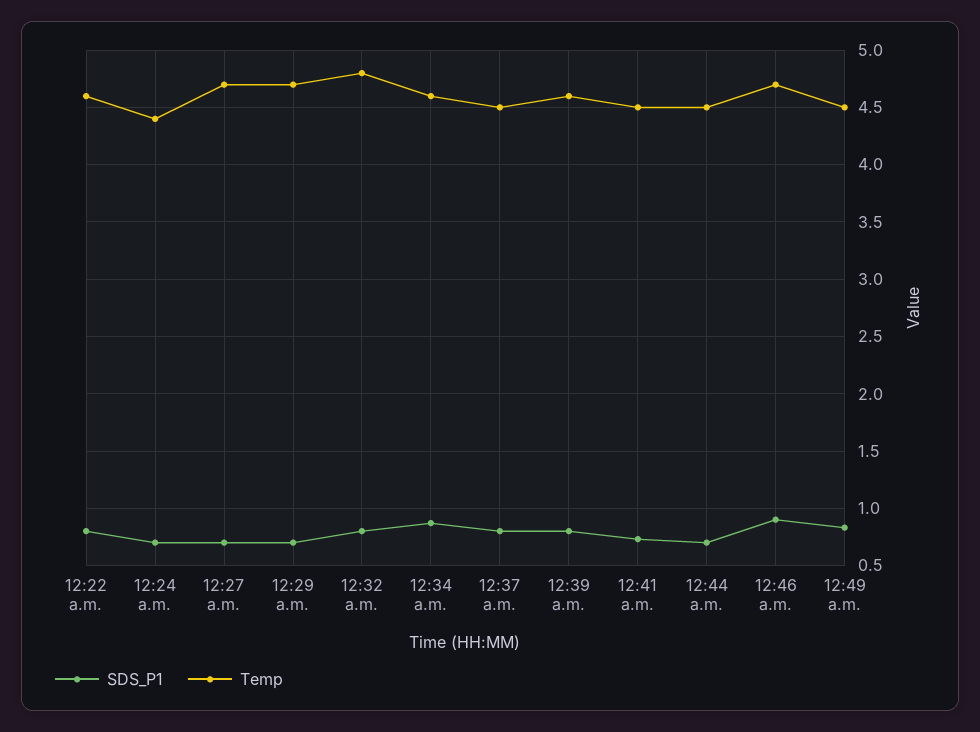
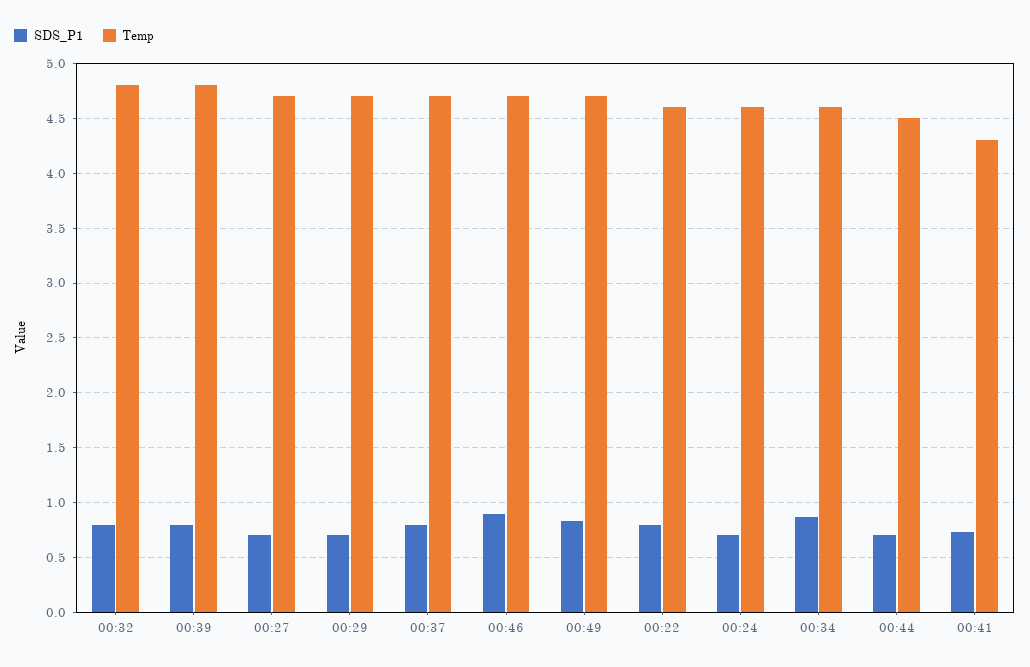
Temp, 12:24 a.m.: 4.4 -> 4.6
Temp, 12:37 a.m.: 4.5 -> 4.7
Temp, 12:39 a.m.: 4.6 -> 4.8
Temp, 12:41 a.m.: 4.5 -> 4.3
Temp, 12:49 a.m.: 4.5 -> 4.7

